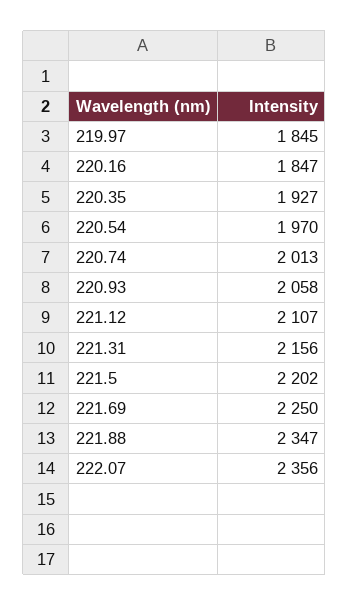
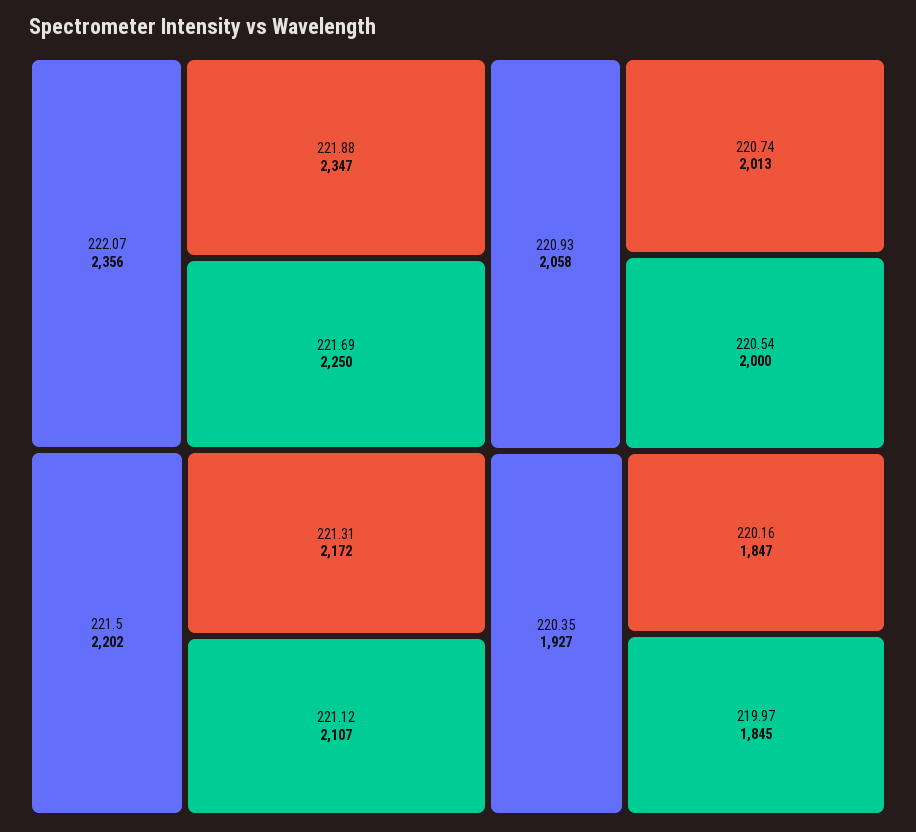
220.54: 1970 -> 2000
221.31: 2156 -> 2172

